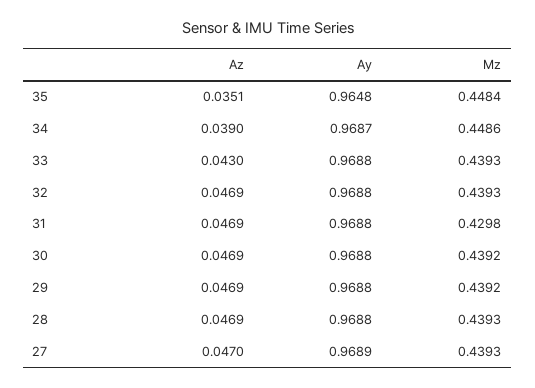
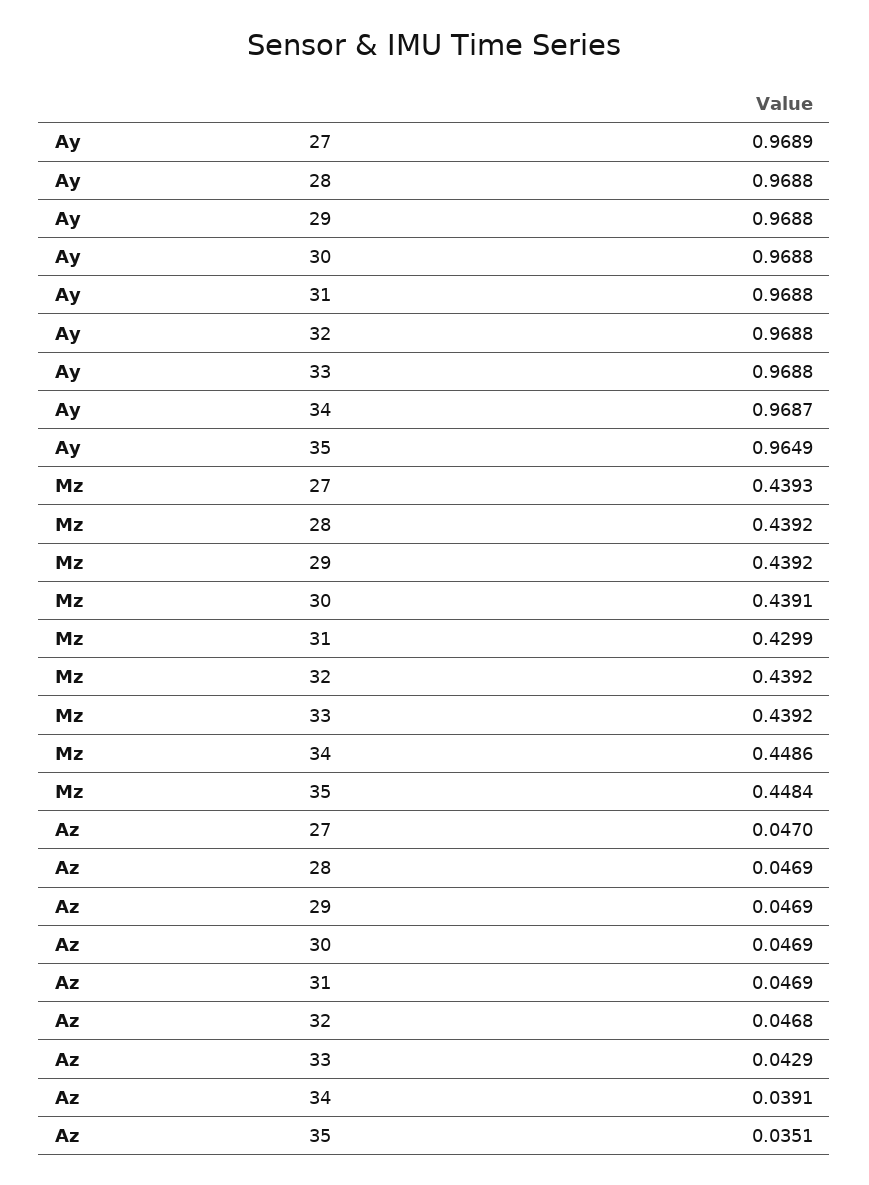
Ay, 35: 0.9648 -> 0.9649
Az, 34: 0.039 -> 0.0391
Az, 33: 0.043 -> 0.0429
Mz, 33: 0.4393 -> 0.4392
Az, 32: 0.0469 -> 0.0468
Mz, 32: 0.4393 -> 0.4392
Mz, 31: 0.4298 -> 0.4299
Mz, 30: 0.4392 -> 0.4391
Mz, 28: 0.4393 -> 0.4392

